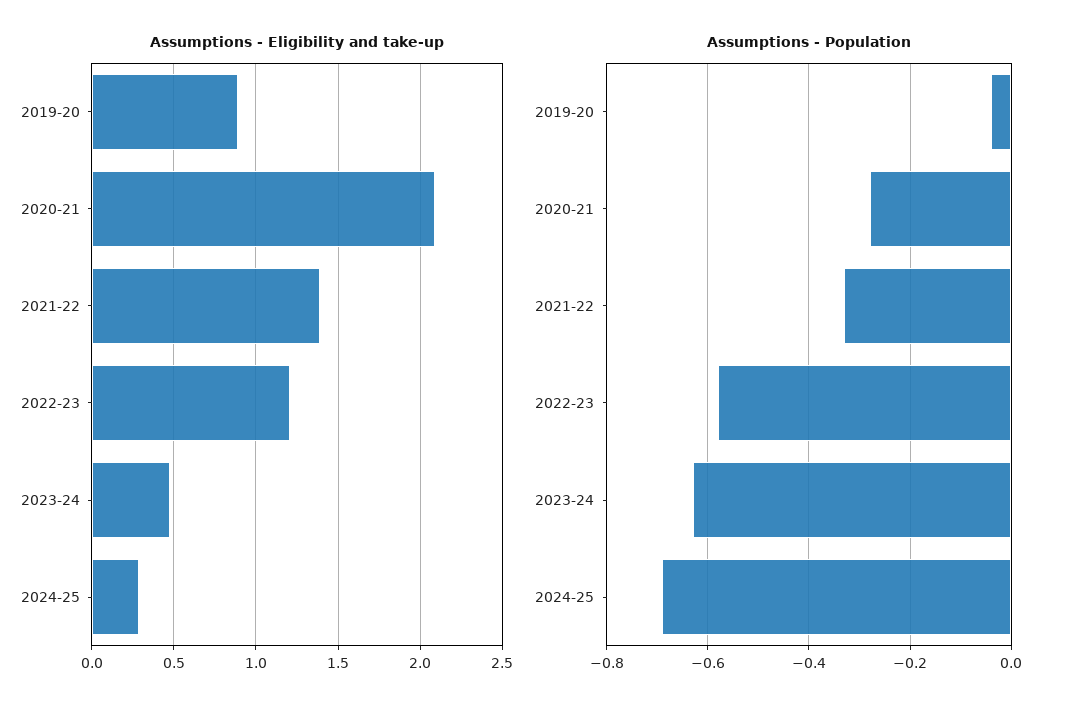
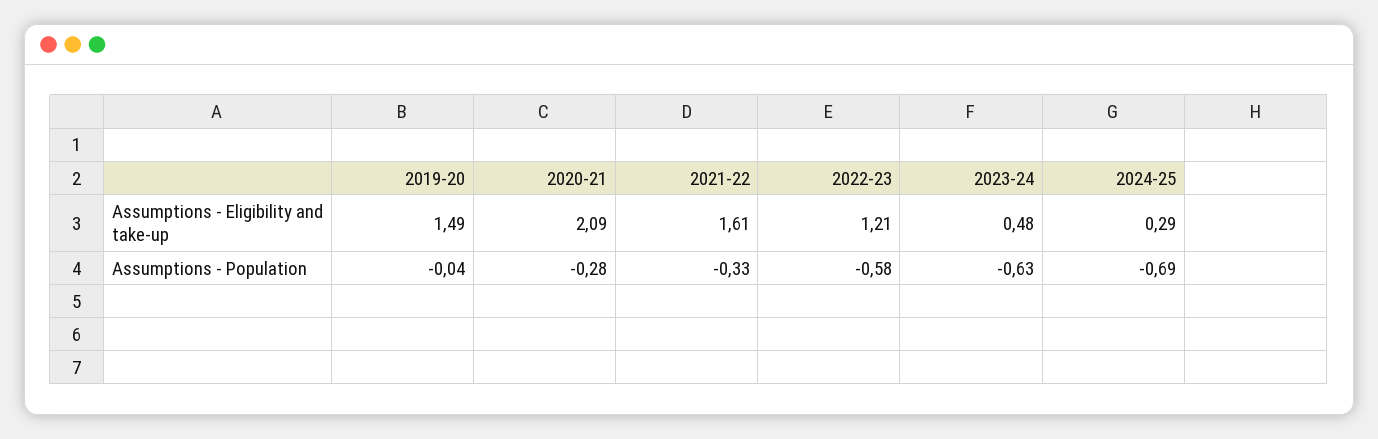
Assumptions - Eligibility and take-up, 2019-20: 0.9 -> 1.49
Assumptions - Eligibility and take-up, 2021-22: 1.4 -> 1.61

